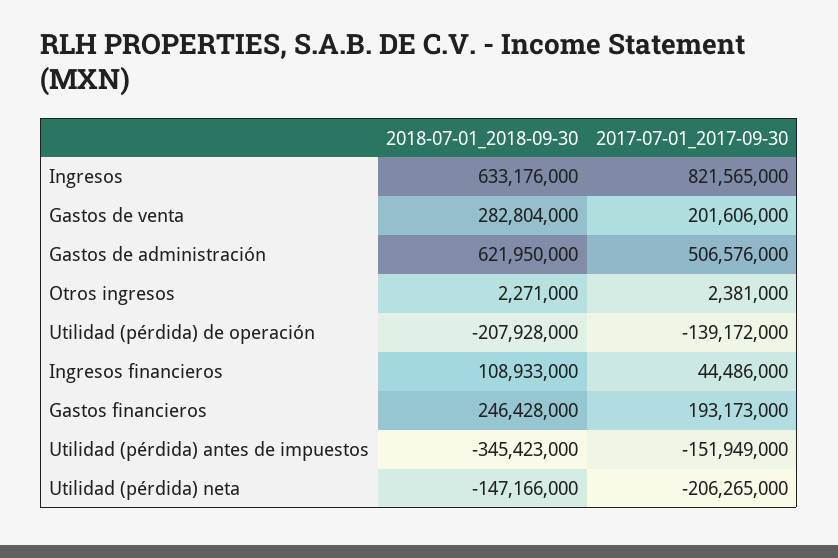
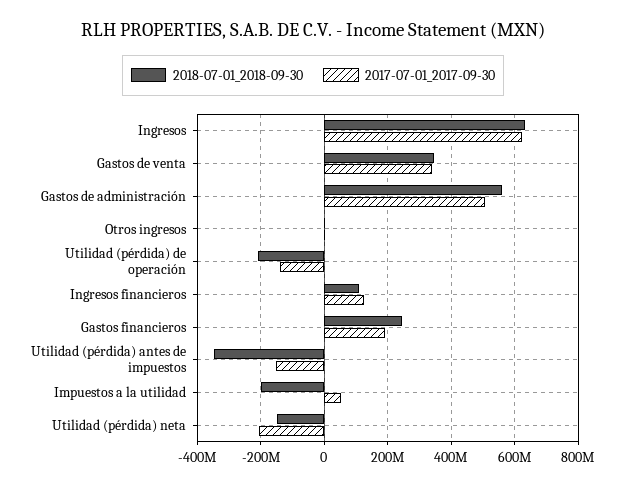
2017-07-01_2017-09-30, Ingresos: 821565000 -> 620000000
2018-07-01_2018-09-30, Gastos de venta: 282804000 -> 340000000
2017-07-01_2017-09-30, Gastos de venta: 201606000 -> 340000000
2018-07-01_2018-09-30, Gastos de administración: 621950000 -> 560000000
2017-07-01_2017-09-30, Ingresos financieros: 44486000 -> 120000000
2018-07-01_2018-09-30, Impuestos a la utilidad: none -> -200000000
2017-07-01_2017-09-30, Impuestos a la utilidad: none -> 60000000

